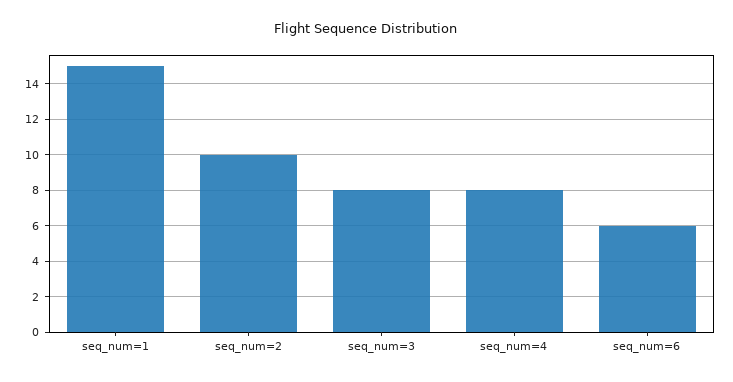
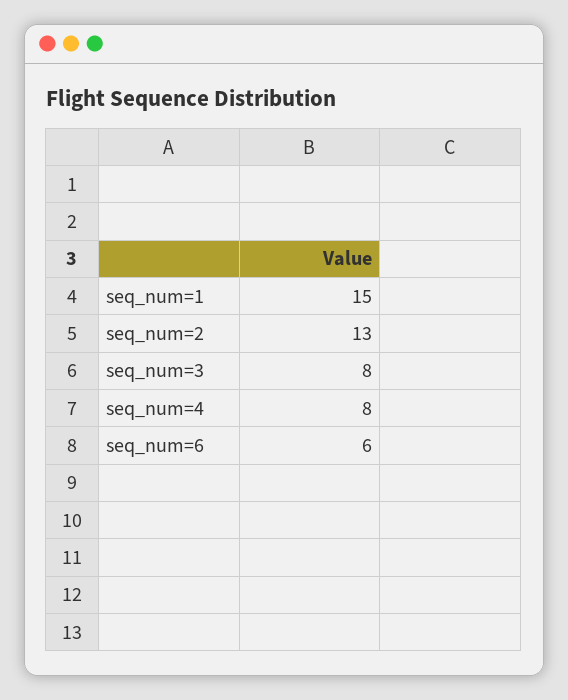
seq_num=2: 10 -> 13

